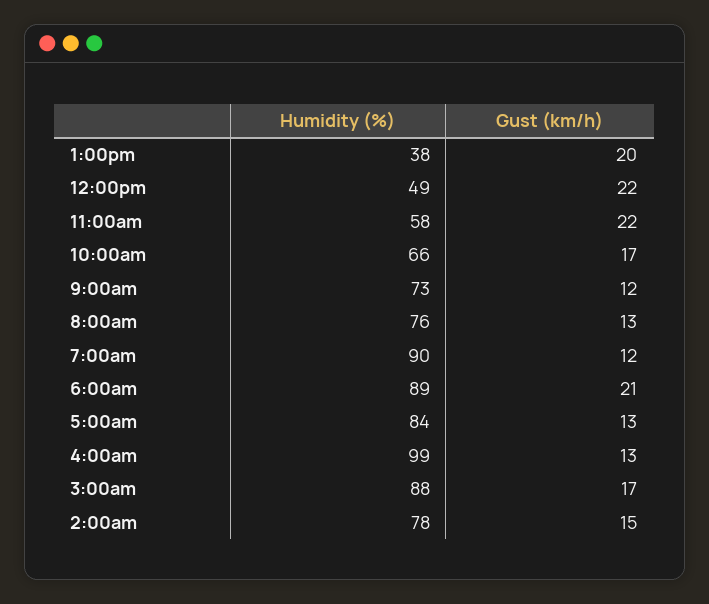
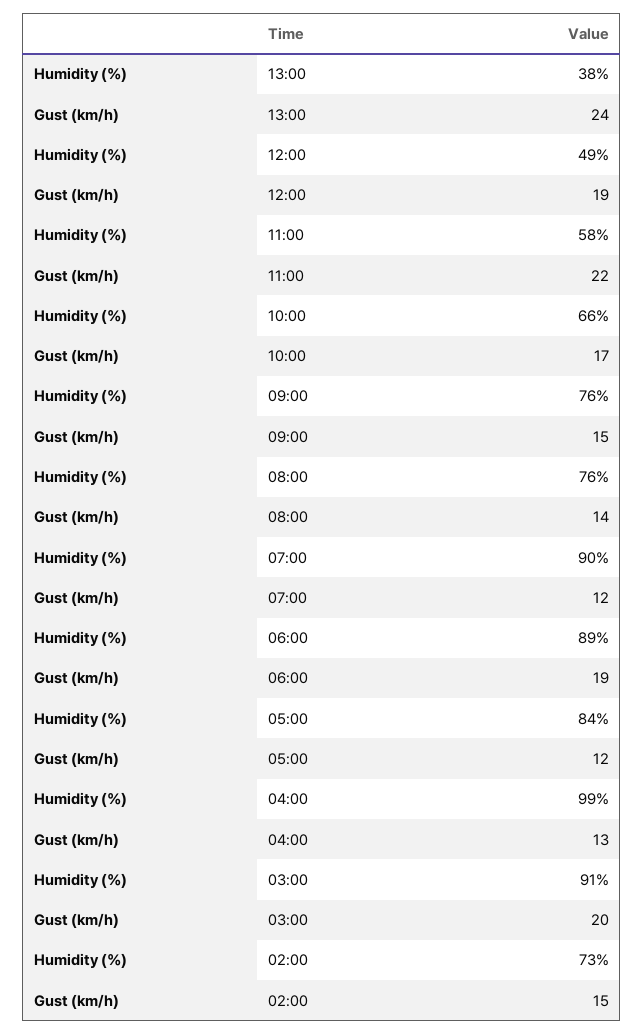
Gust (km/h), 1:00pm: 20 -> 24
Gust (km/h), 12:00pm: 22 -> 19
Humidity (%), 9:00am: 73 -> 76
Gust (km/h), 9:00am: 12 -> 15
Gust (km/h), 8:00am: 13 -> 14
Gust (km/h), 6:00am: 21 -> 19
Gust (km/h), 5:00am: 13 -> 12
Humidity (%), 3:00am: 88 -> 91
Gust (km/h), 3:00am: 17 -> 20
Humidity (%), 2:00am: 78 -> 73

